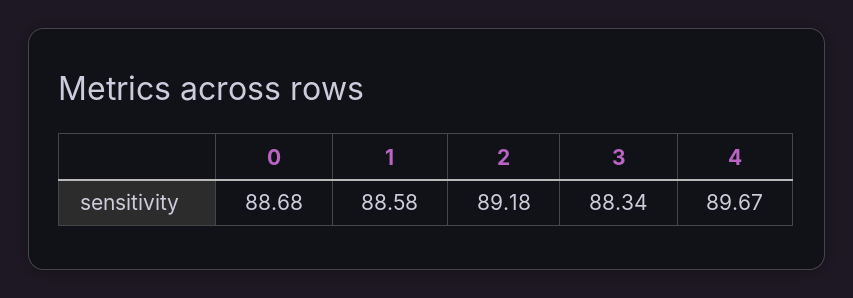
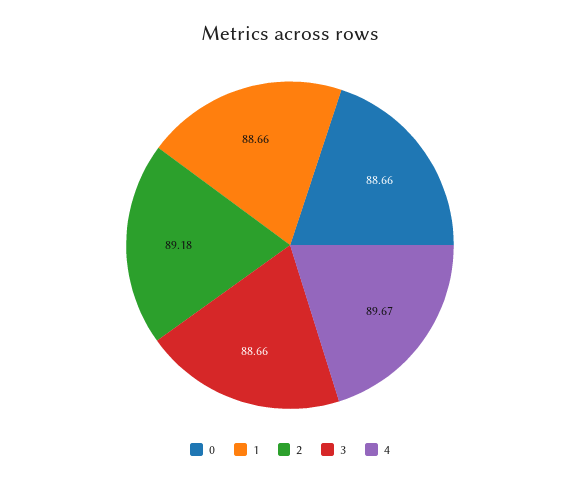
0: 88.68 -> 88.66
1: 88.58 -> 88.66
3: 88.34 -> 88.66

